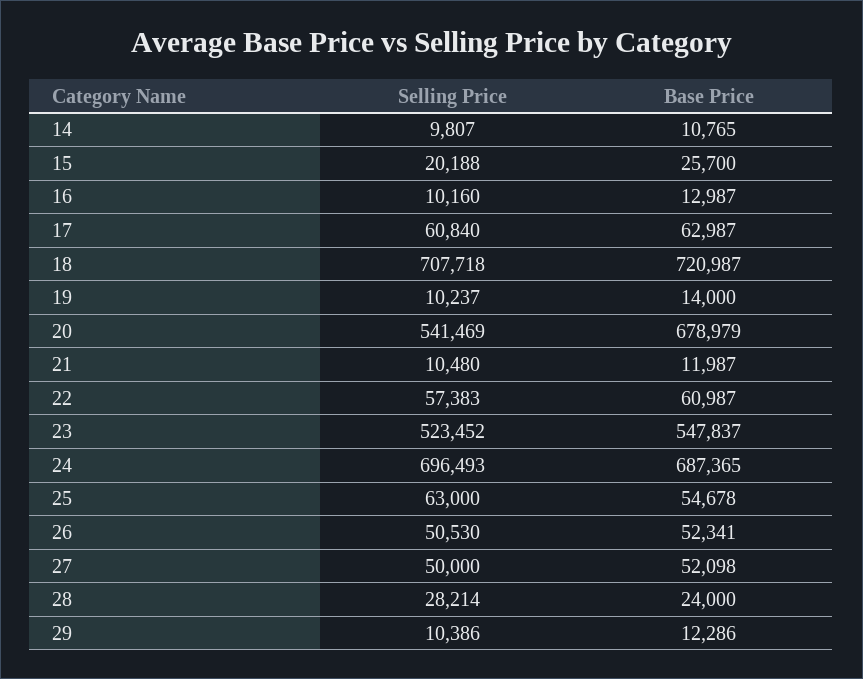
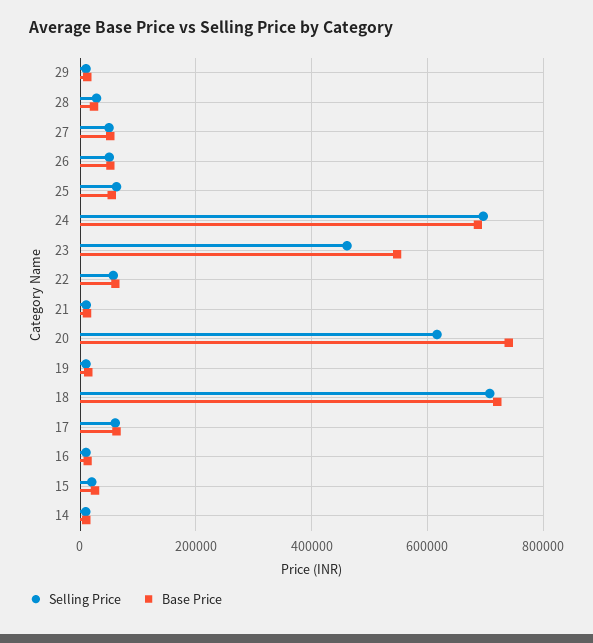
Selling Price, 20: 541469 -> 620000
Base Price, 20: 678979 -> 740000
Selling Price, 23: 523452 -> 460000

